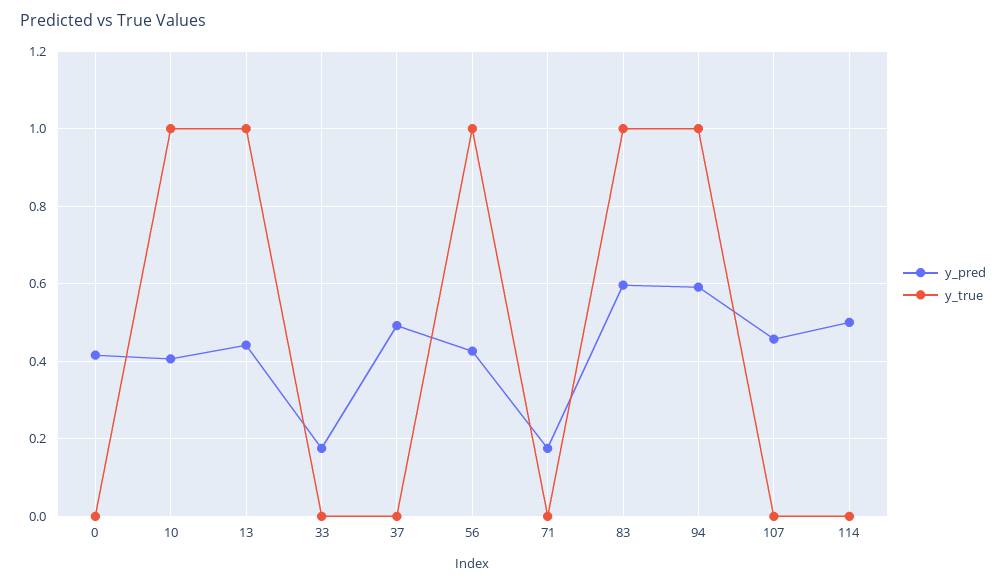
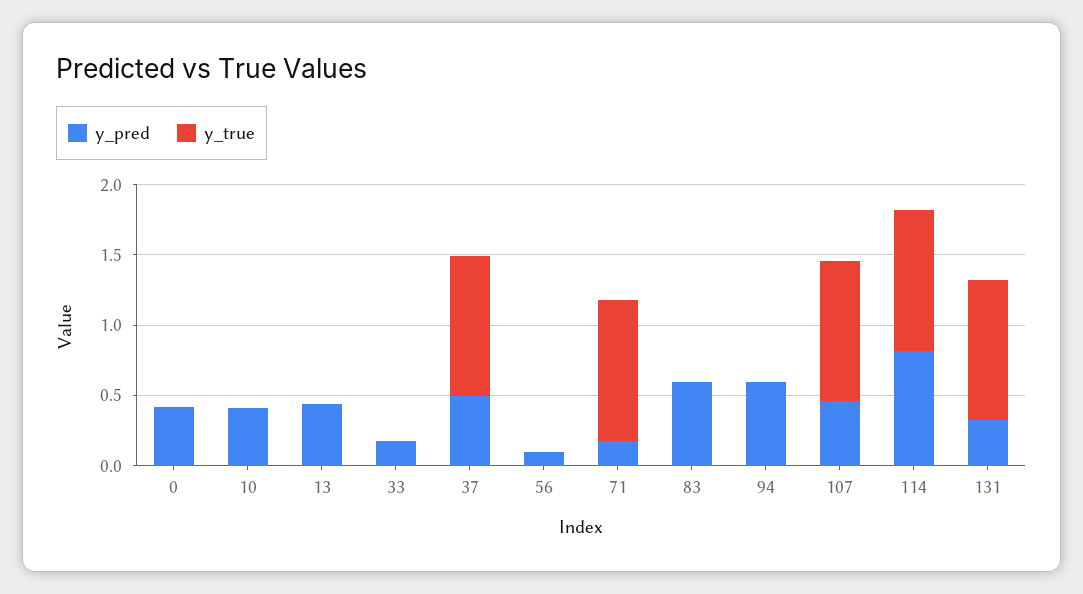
y_true, 10: 1 -> 0
y_true, 13: 1 -> 0
y_true, 37: 0 -> 1
y_pred, 56: 0.42 -> 0.1
y_true, 56: 1 -> 0
y_true, 71: 0 -> 1
y_true, 83: 1 -> 0
y_true, 94: 1 -> 0
y_true, 107: 0 -> 1
y_pred, 114: 0.5 -> 0.8
y_true, 114: 0 -> 1
y_pred, 131: none -> 0.3
y_true, 131: none -> 1

